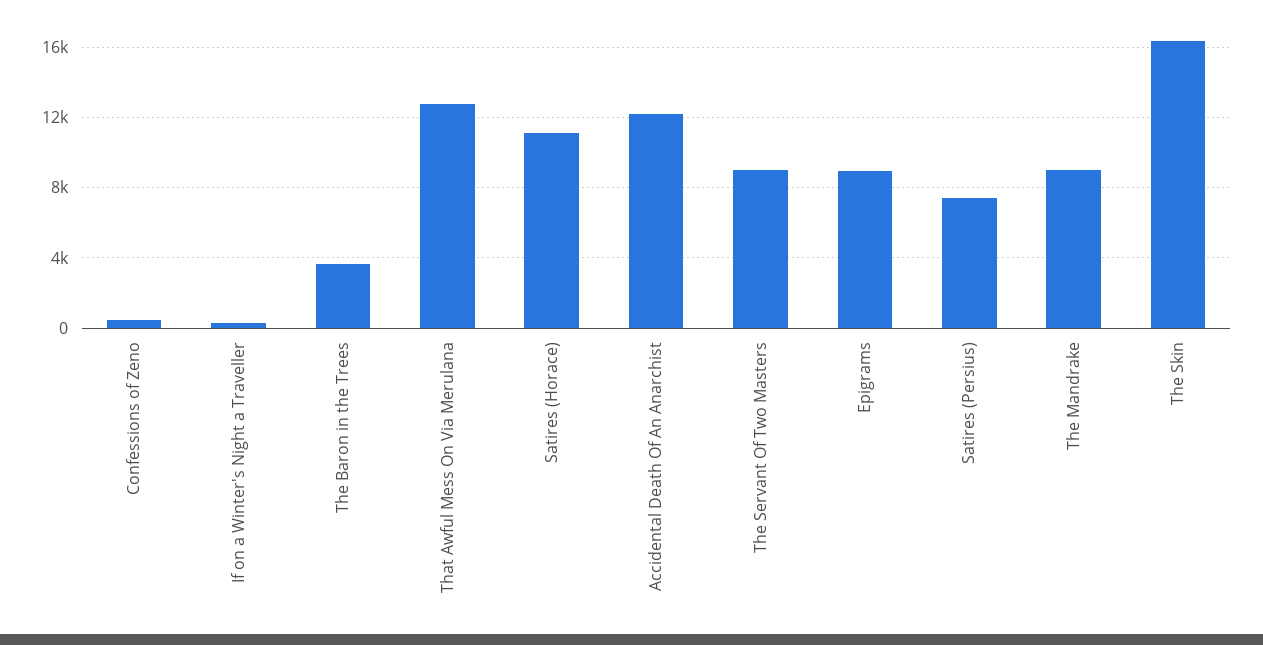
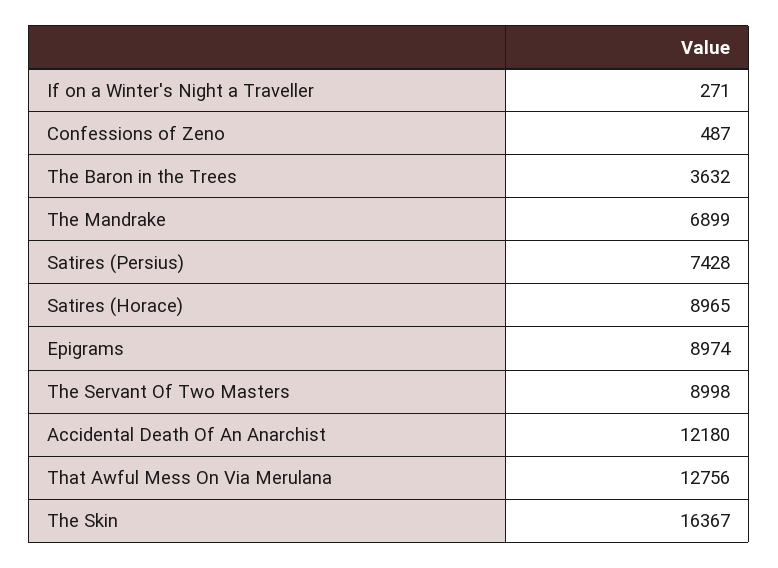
Satires (Horace): 11000 -> 8965
The Mandrake: 9000 -> 6899

